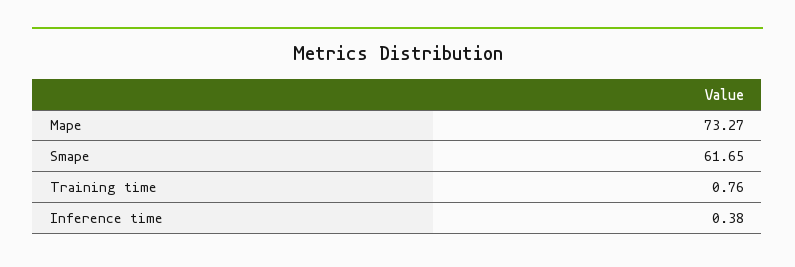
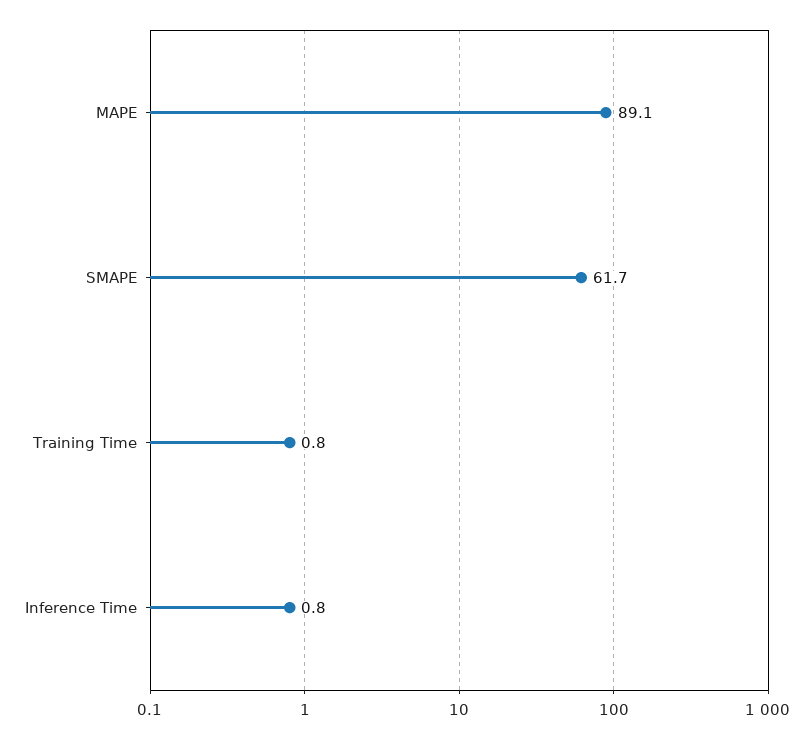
Mape: 73.27 -> 89.1
Inference time: 0.38 -> 0.8

